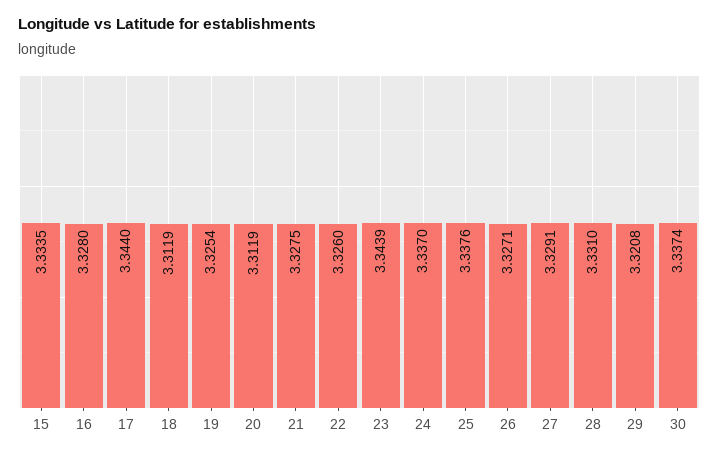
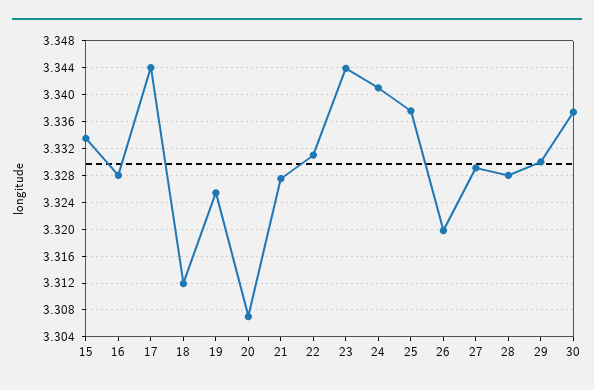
20: 3.3119 -> 3.307
22: 3.326 -> 3.331
24: 3.337 -> 3.341
26: 3.3271 -> 3.32
28: 3.331 -> 3.328
29: 3.3208 -> 3.33

